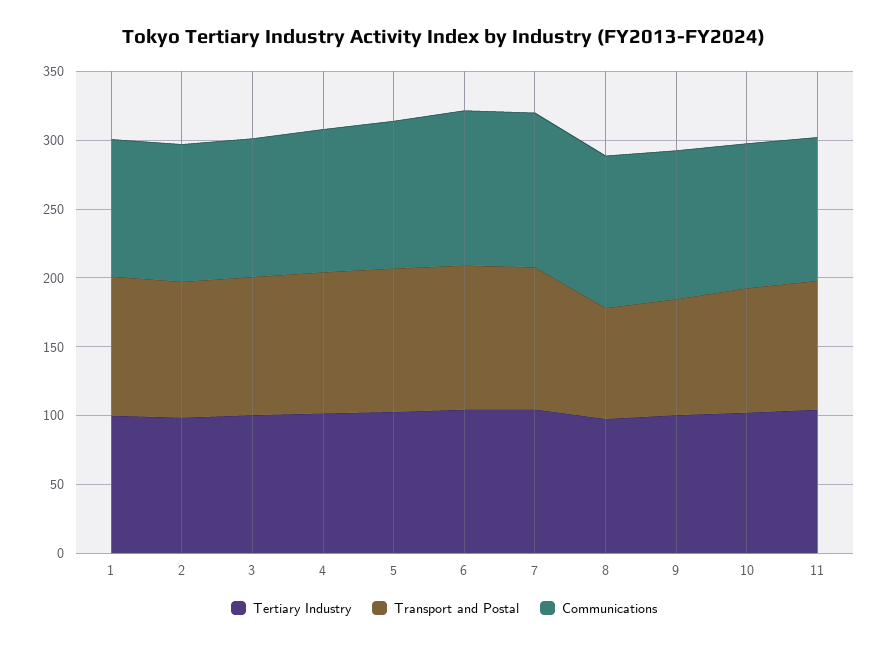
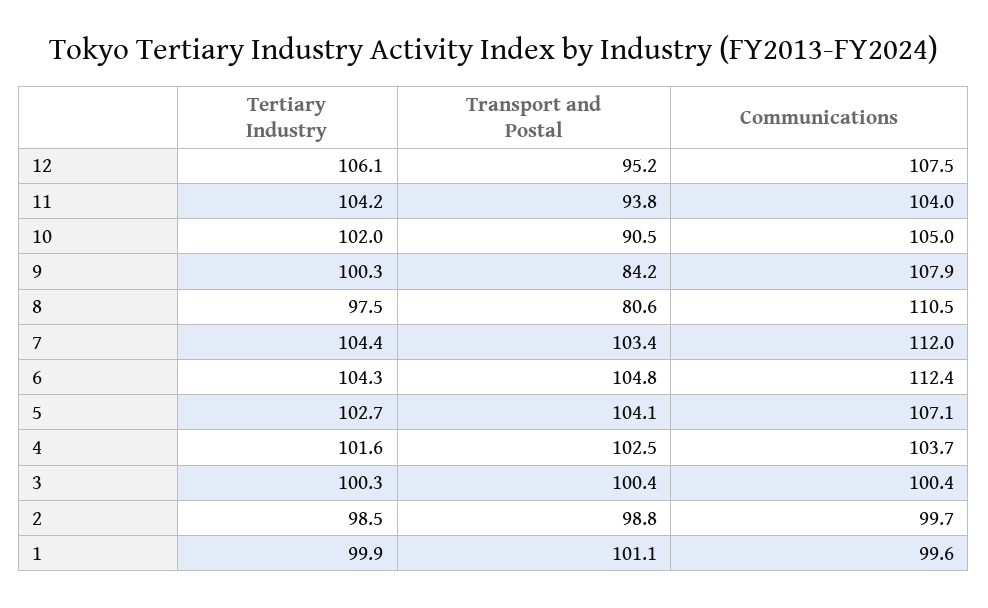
Tertiary Industry, 12: none -> 106.1
Transport and Postal, 12: none -> 95.2
Communications, 12: none -> 107.5

